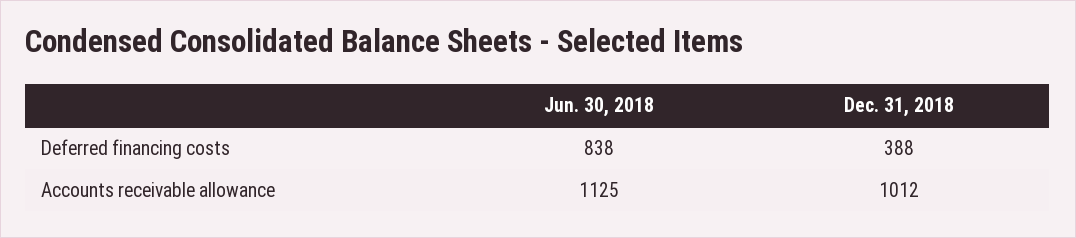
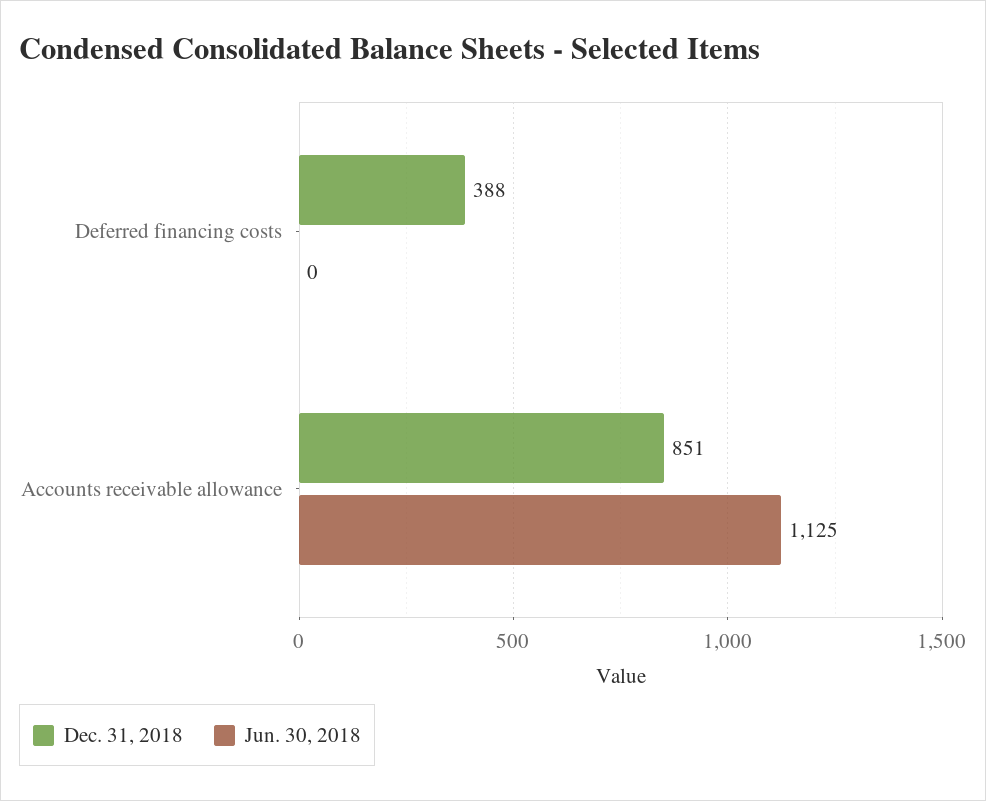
Jun. 30, 2018, Deferred financing costs: 838 -> 0
Dec. 31, 2018, Accounts receivable allowance: 1012 -> 851

